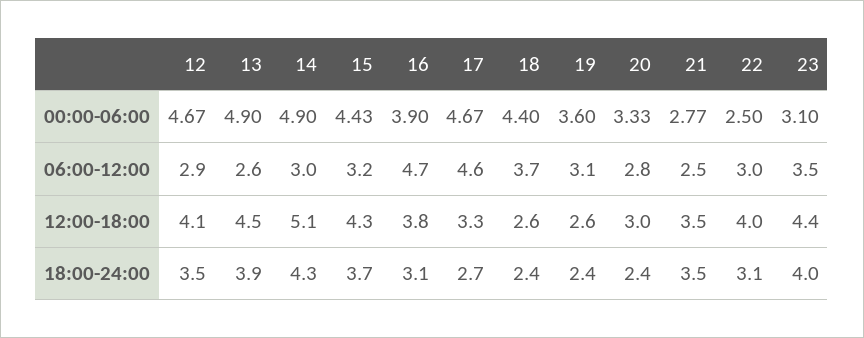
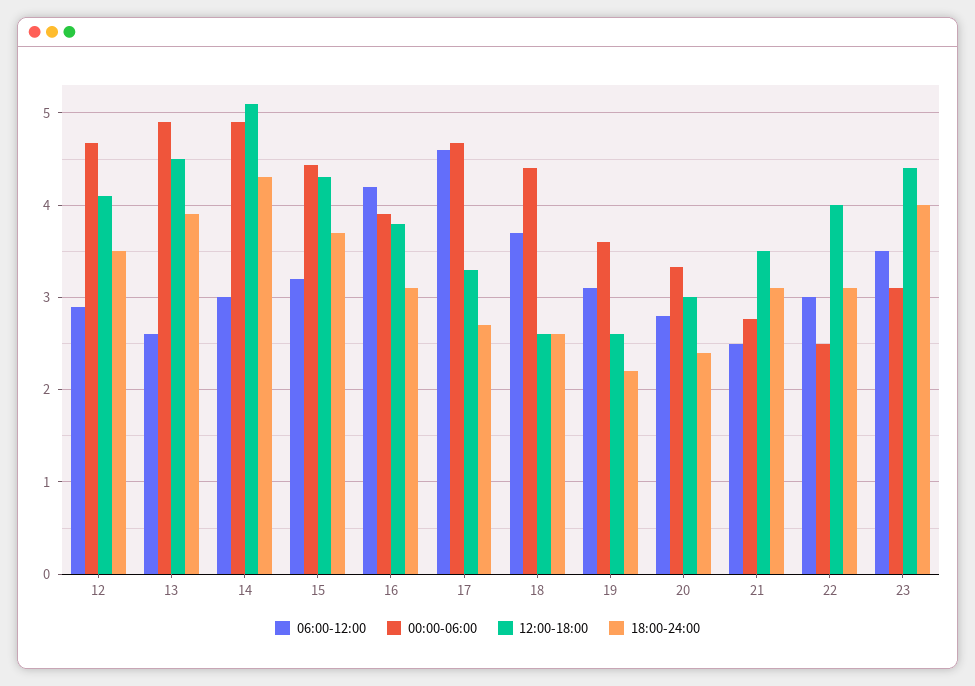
06:00-12:00, 16: 4.7 -> 4.2
18:00-24:00, 18: 2.4 -> 2.6
18:00-24:00, 19: 2.4 -> 2.2
18:00-24:00, 21: 3.5 -> 3.1

